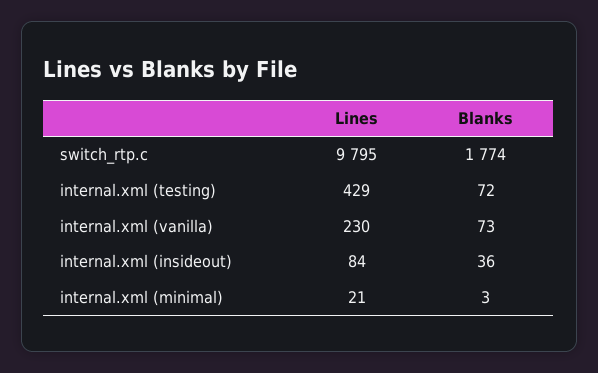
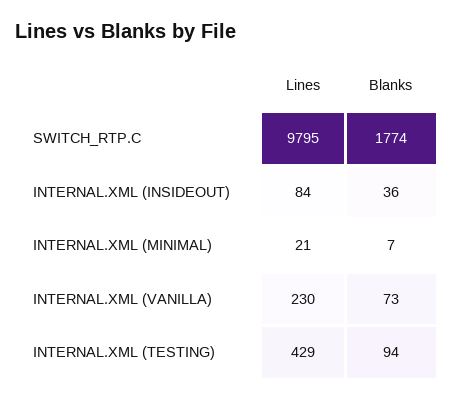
Blanks, internal.xml (testing): 72 -> 94
Blanks, internal.xml (minimal): 3 -> 7

